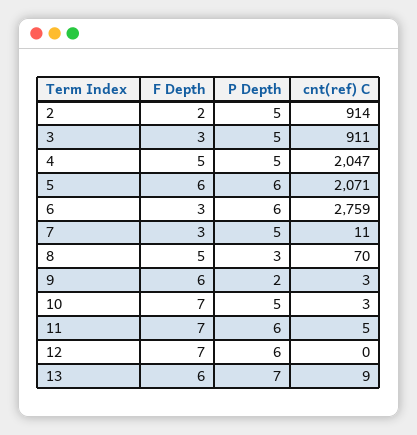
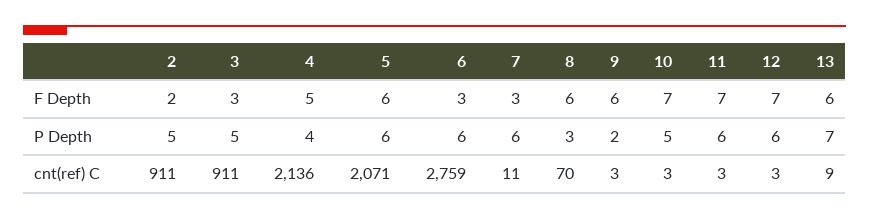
cnt(ref) C, 2: 914 -> 911
P Depth, 4: 5 -> 4
cnt(ref) C, 4: 2047 -> 2136
P Depth, 7: 5 -> 6
F Depth, 8: 5 -> 6
cnt(ref) C, 11: 5 -> 3
cnt(ref) C, 12: 0 -> 3

